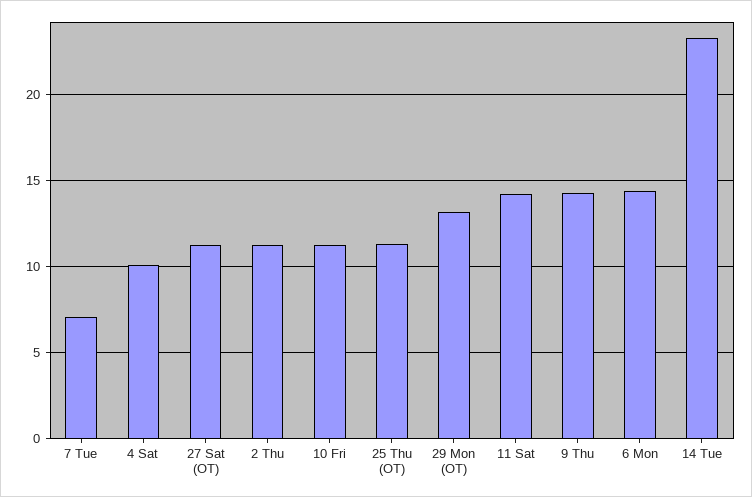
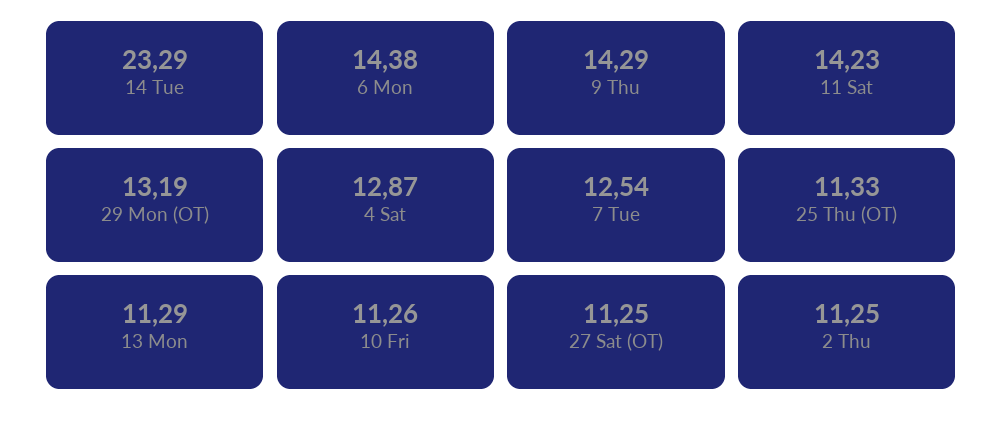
7 Tue: 7 -> 12.54
4 Sat: 10 -> 12.87
13 Mon: none -> 11.29

